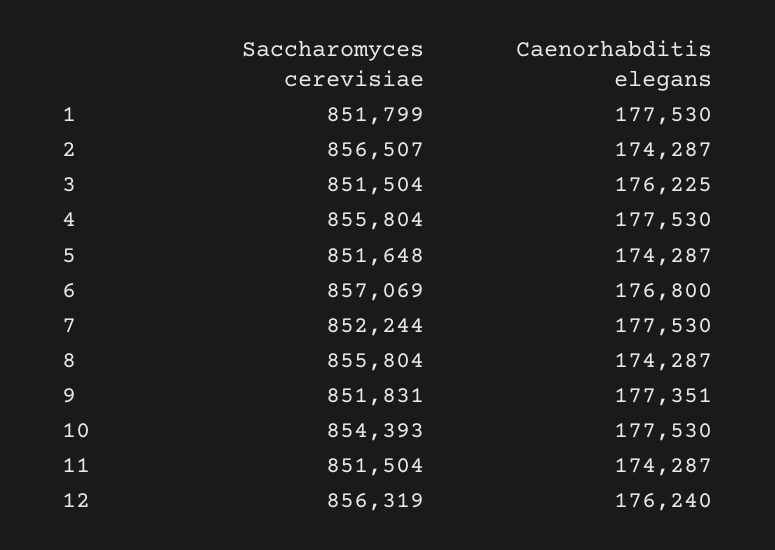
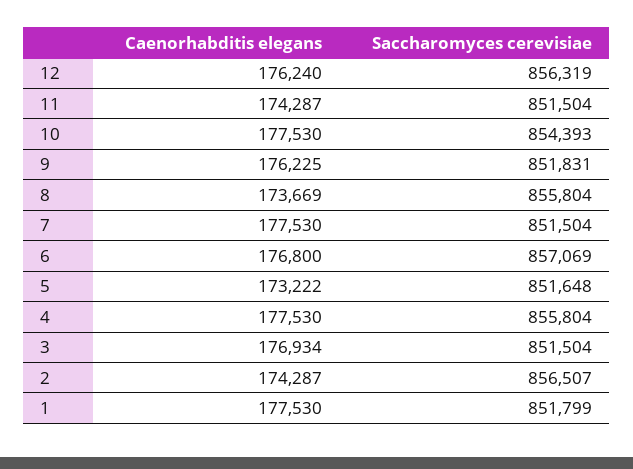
Caenorhabditis elegans, 3: 176225 -> 176934
Caenorhabditis elegans, 5: 174287 -> 173222
Saccharomyces cerevisiae, 7: 852244 -> 851504
Caenorhabditis elegans, 8: 174287 -> 173669
Caenorhabditis elegans, 9: 177351 -> 176225

